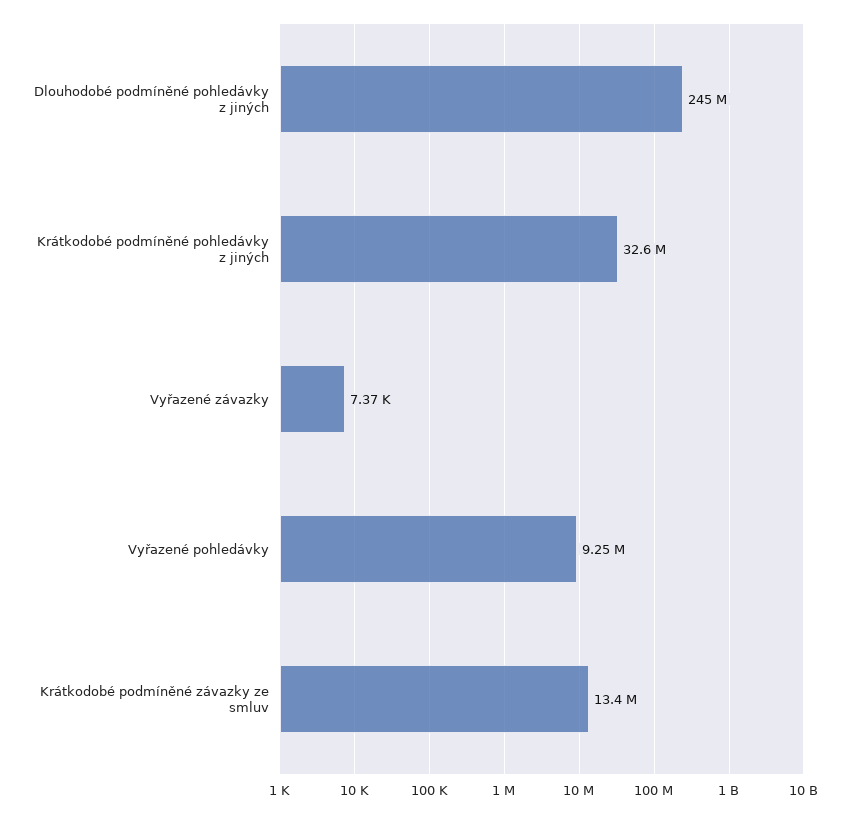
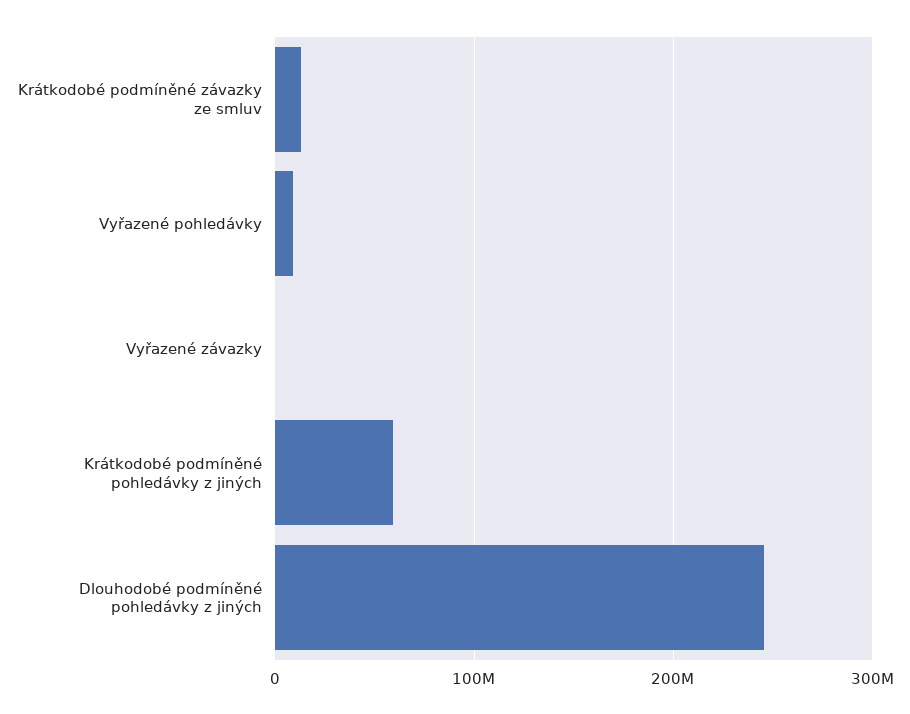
Krátkodobé podmíněné pohledávky z jiných: 32600000 -> 60000000

